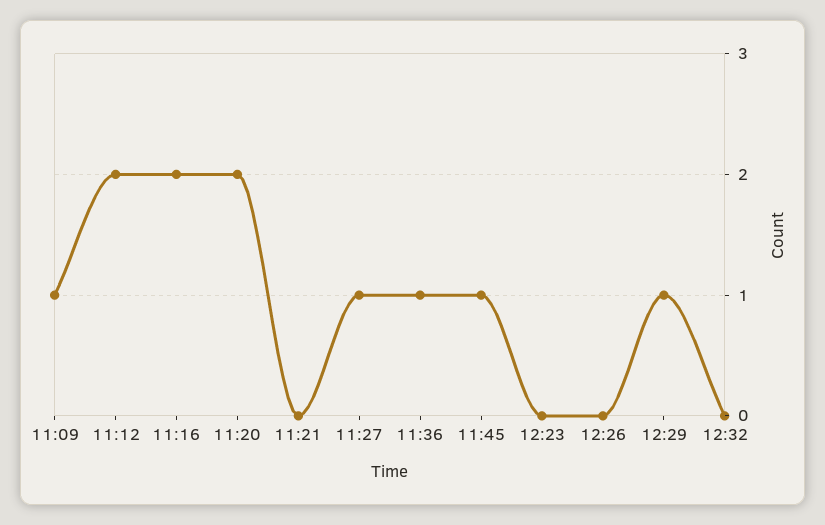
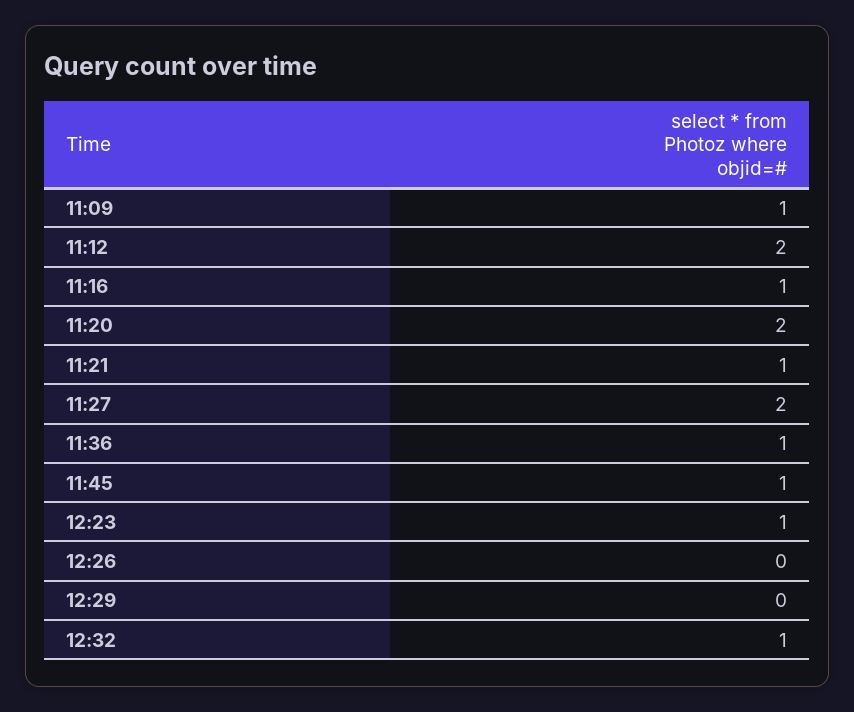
11:16: 2 -> 1
11:21: 0 -> 1
11:27: 1 -> 2
12:23: 0 -> 1
12:29: 1 -> 0
12:32: 0 -> 1

